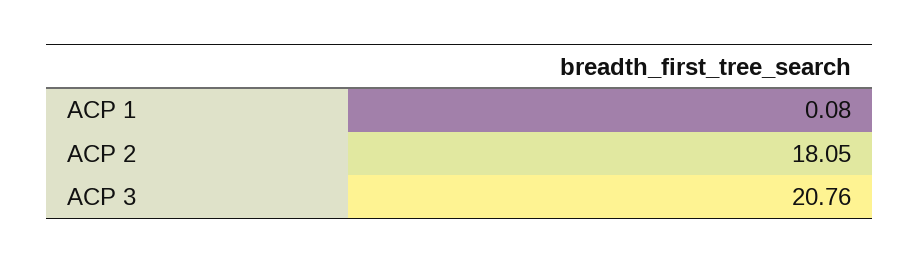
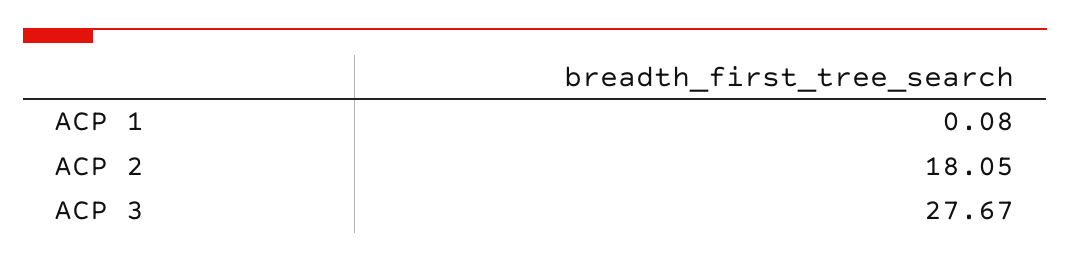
ACP 3: 20.76 -> 27.67

